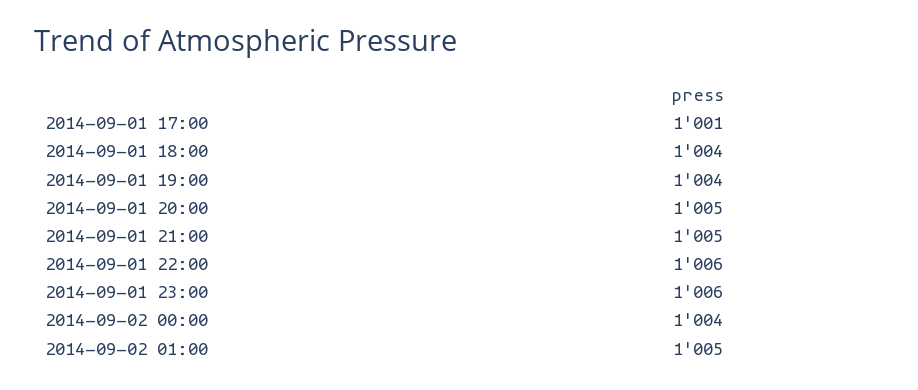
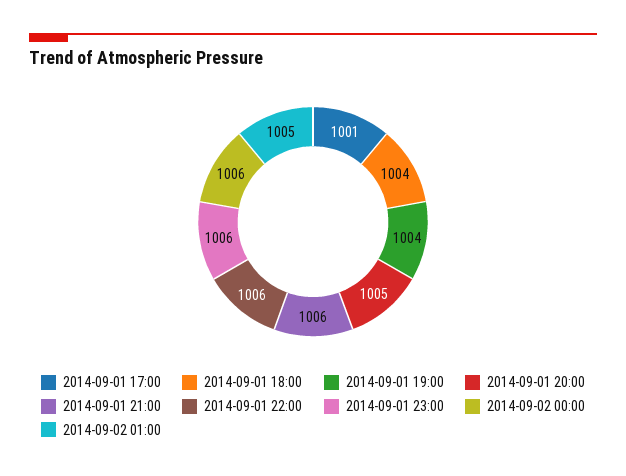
2014-09-01 21:00: 1005 -> 1006
2014-09-02 00:00: 1004 -> 1006

